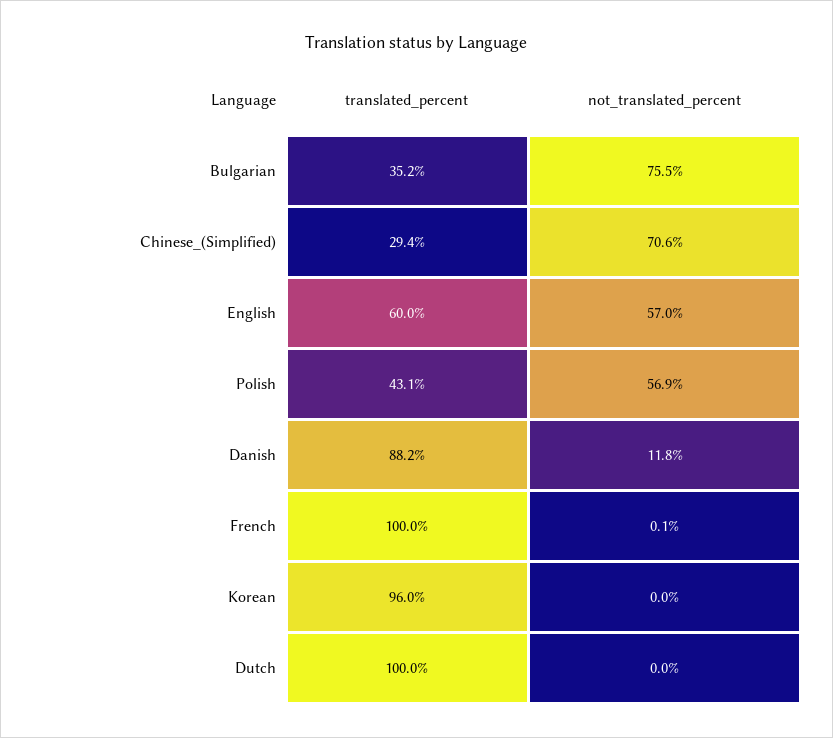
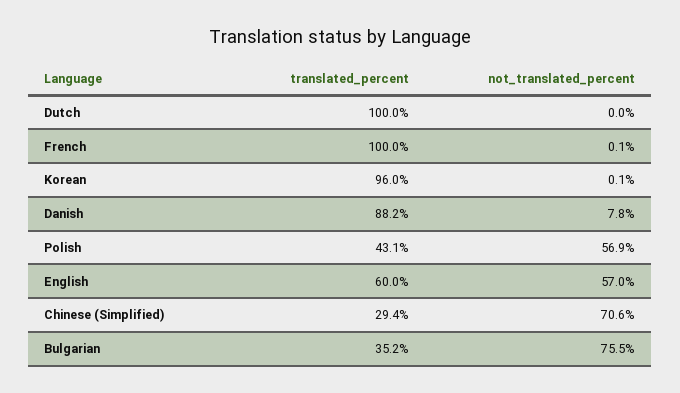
not_translated_percent, Danish: 11.8 -> 7.8
not_translated_percent, Korean: 0 -> 0.1

